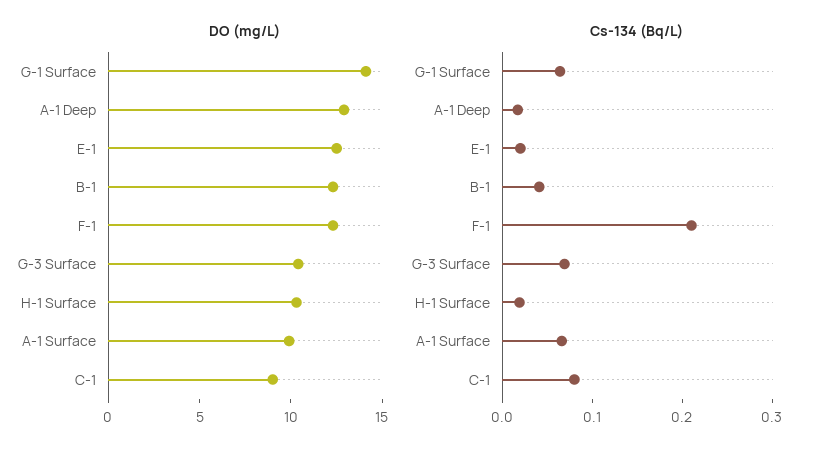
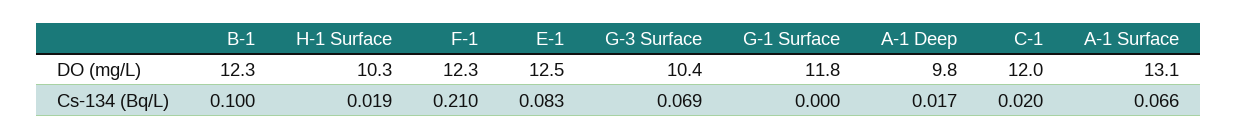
DO (mg/L), G-1 Surface: 14 -> 11.8
DO (mg/L), A-1 Deep: 13 -> 9.8
DO (mg/L), A-1 Surface: 10 -> 13.1
DO (mg/L), C-1: 9 -> 12
Cs-134 (Bq/L), G-1 Surface: 0.06 -> 0
Cs-134 (Bq/L), E-1: 0.02 -> 0.083
Cs-134 (Bq/L), B-1: 0.04 -> 0.1
Cs-134 (Bq/L), C-1: 0.08 -> 0.02

